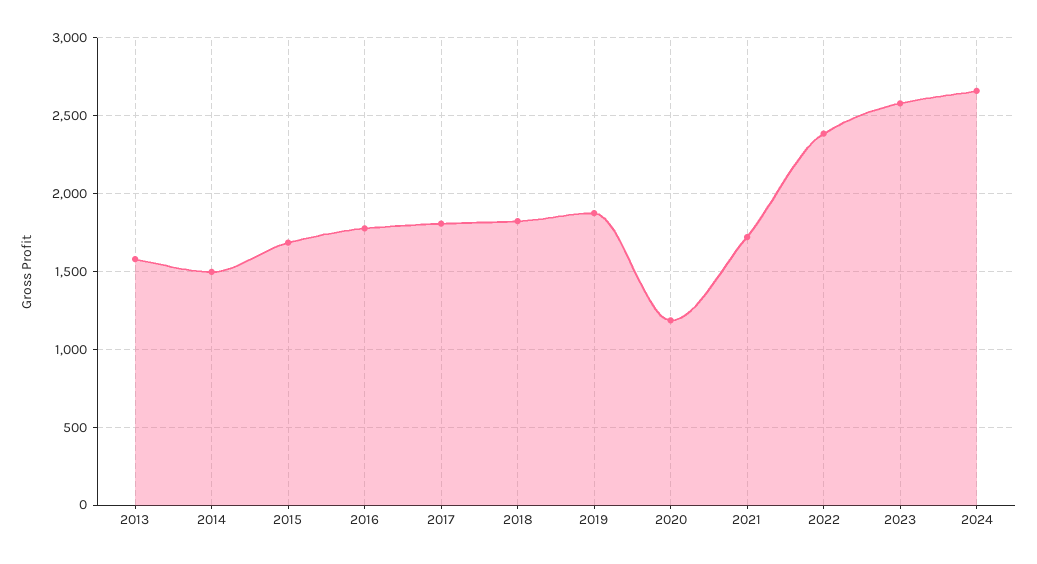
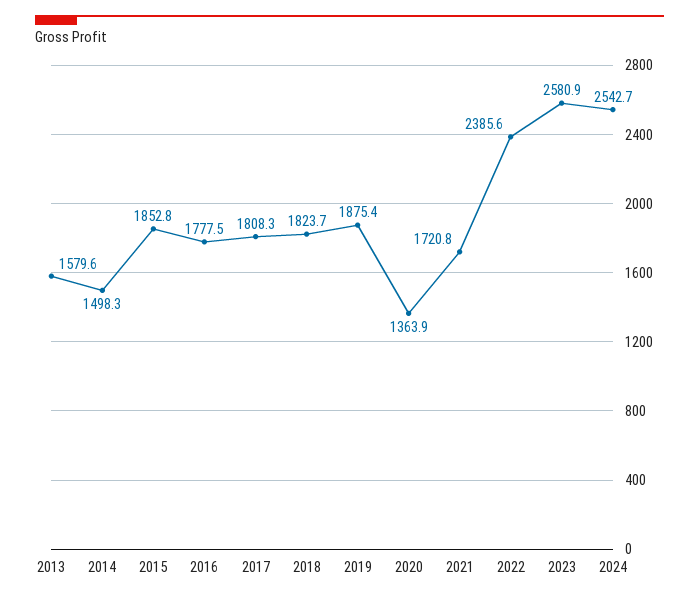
2015: 1700 -> 1852.8
2020: 1200 -> 1363.9
2024: 2650 -> 2542.7

